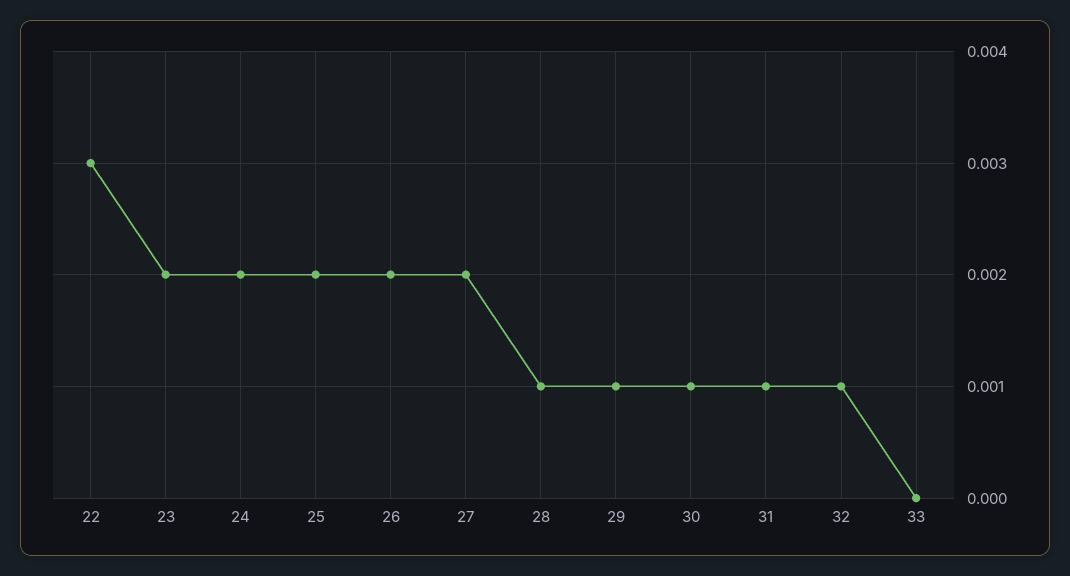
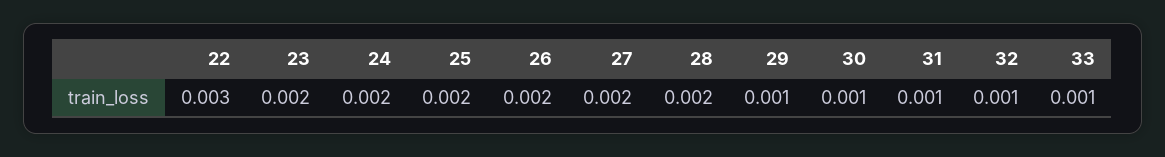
28: 0.001 -> 0.002
33: 0 -> 0.001

